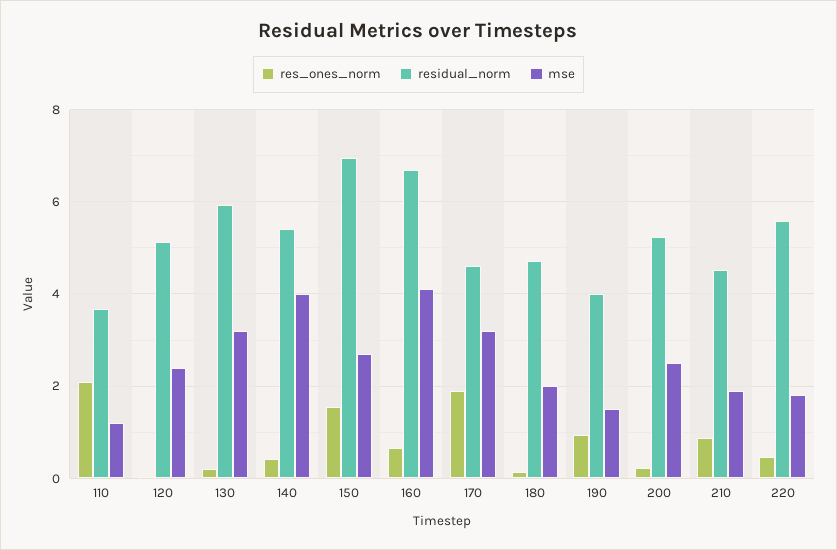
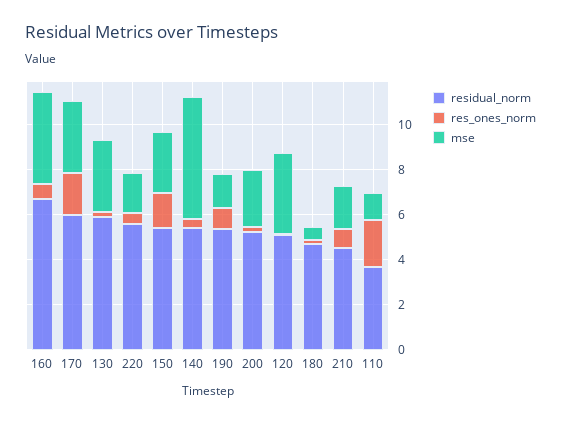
mse, 120: 2.4 -> 3.5
mse, 140: 4 -> 5.5
residual_norm, 150: 7 -> 5.5
residual_norm, 170: 4.6 -> 6
mse, 180: 2 -> 0.5
residual_norm, 190: 4 -> 5.5

